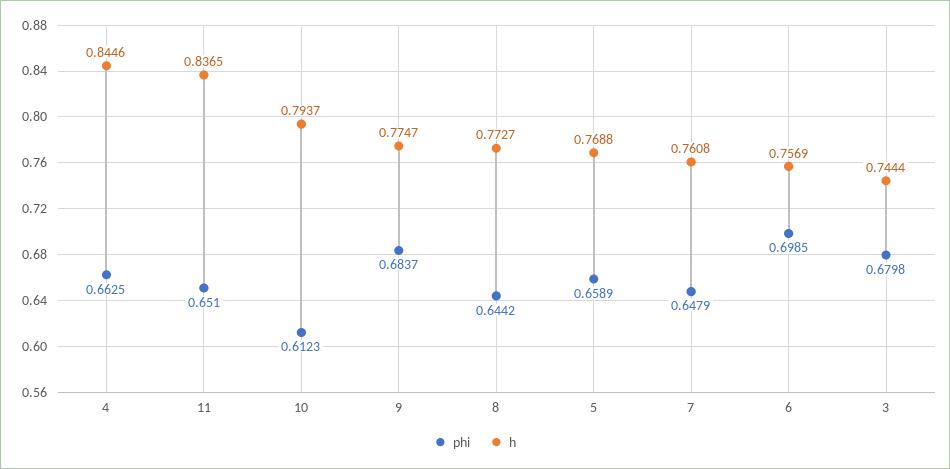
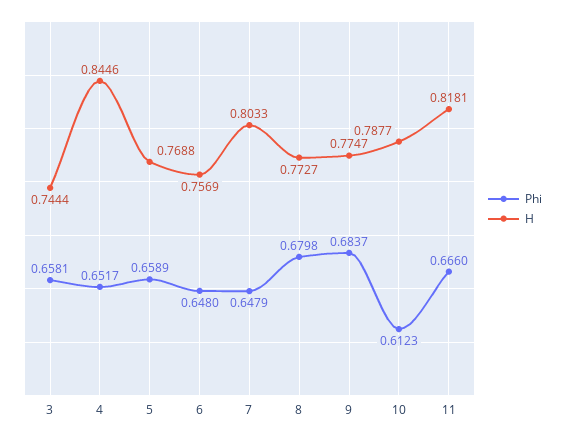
phi, 4: 0.6625 -> 0.6517
phi, 11: 0.651 -> 0.666
h, 11: 0.8365 -> 0.8181
h, 10: 0.7937 -> 0.7877
phi, 8: 0.6442 -> 0.6798
h, 7: 0.7608 -> 0.8033
phi, 6: 0.6985 -> 0.648
phi, 3: 0.6798 -> 0.6581

